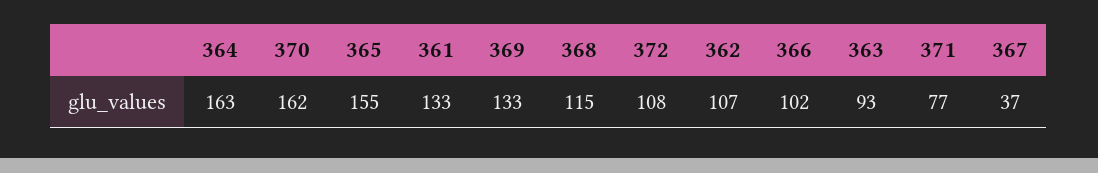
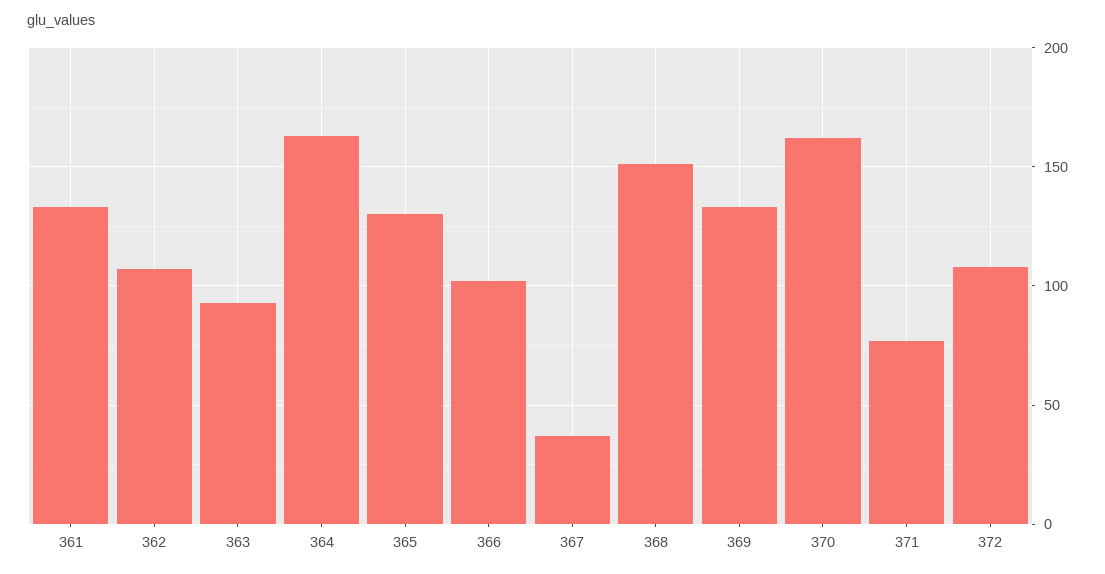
365: 155 -> 130
368: 115 -> 150

